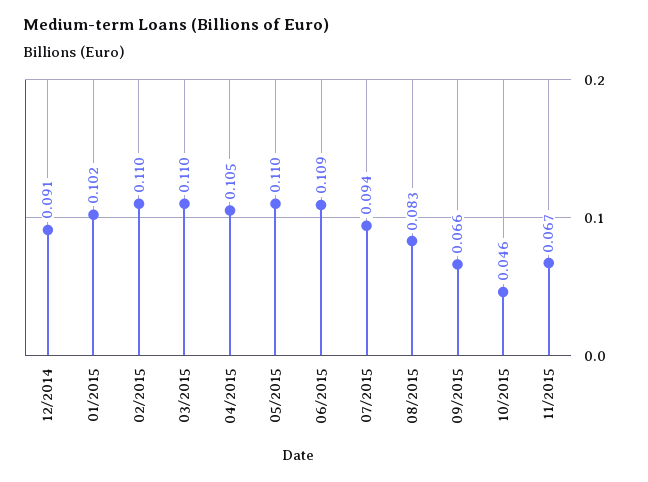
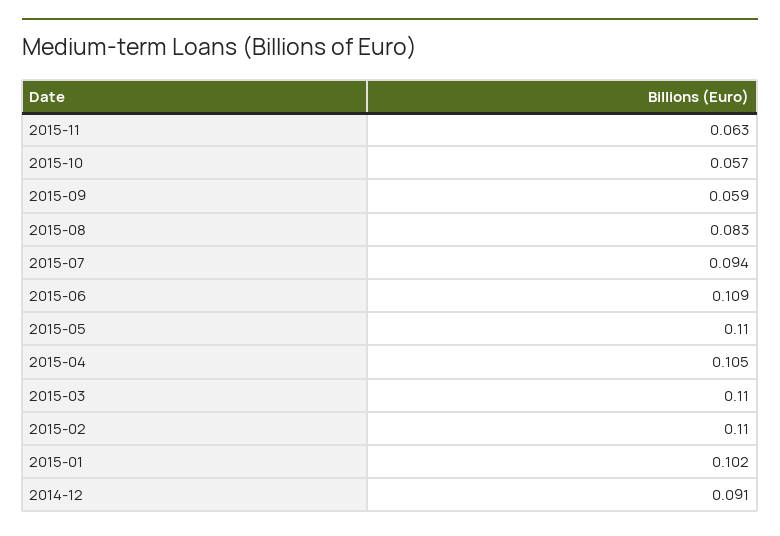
09/2015: 0.066 -> 0.059
10/2015: 0.046 -> 0.057
11/2015: 0.067 -> 0.063

